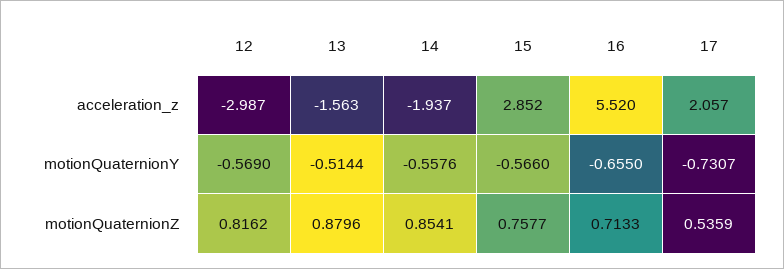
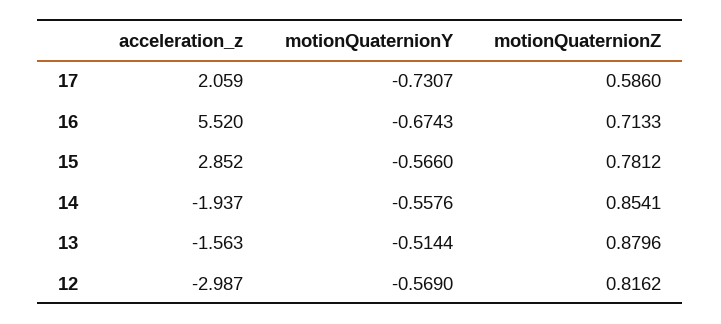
17, acceleration_z: 2.057 -> 2.059
16, motionQuaternionY: -0.655 -> -0.6743
15, motionQuaternionZ: 0.7577 -> 0.7812
17, motionQuaternionZ: 0.5359 -> 0.586

